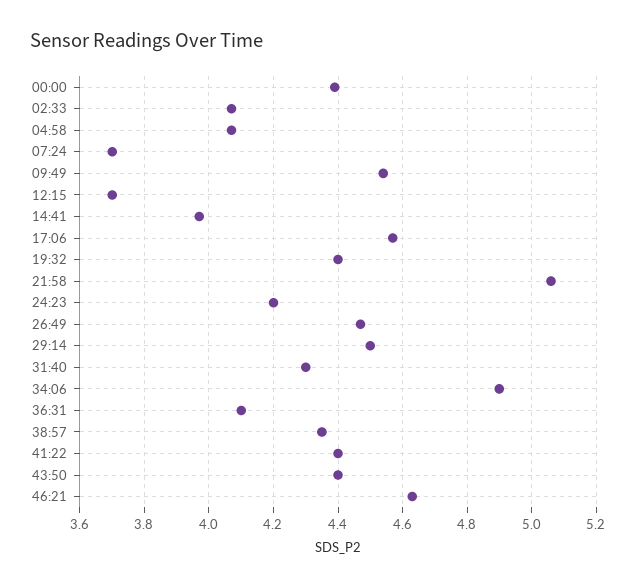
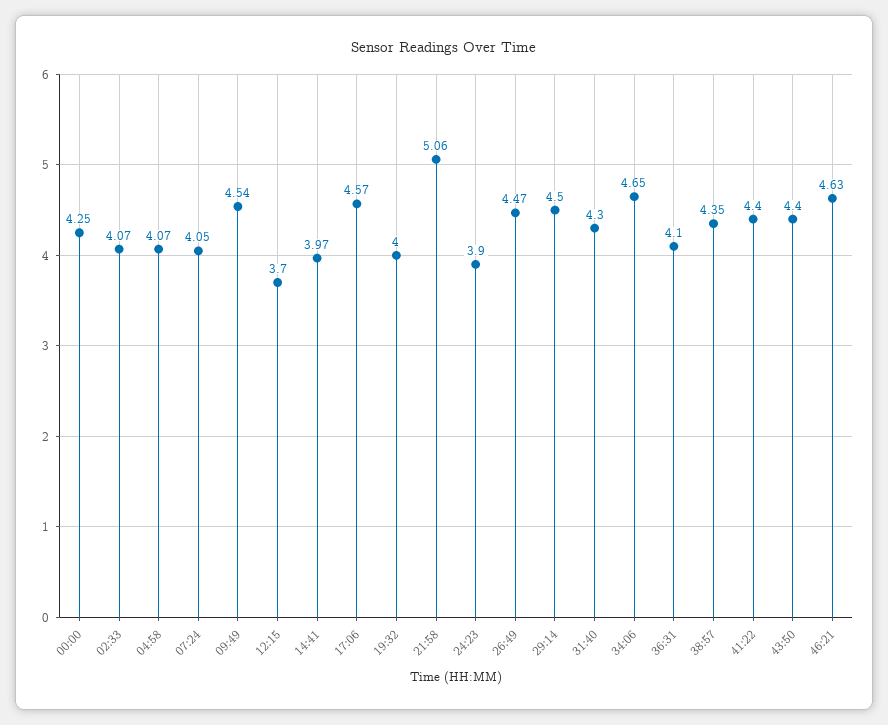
00:00: 4.4 -> 4.25
07:24: 3.7 -> 4.05
19:32: 4.4 -> 4
24:23: 4.2 -> 3.9
34:06: 4.9 -> 4.65

